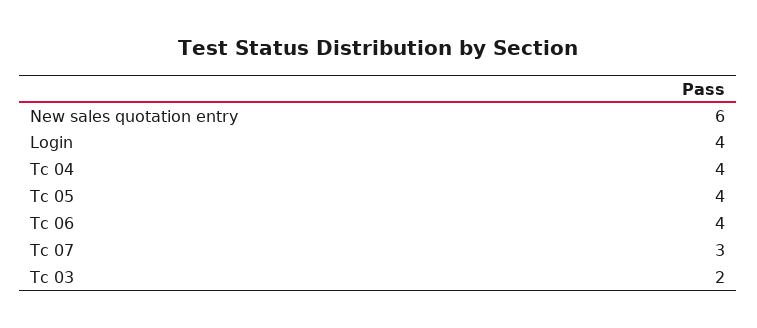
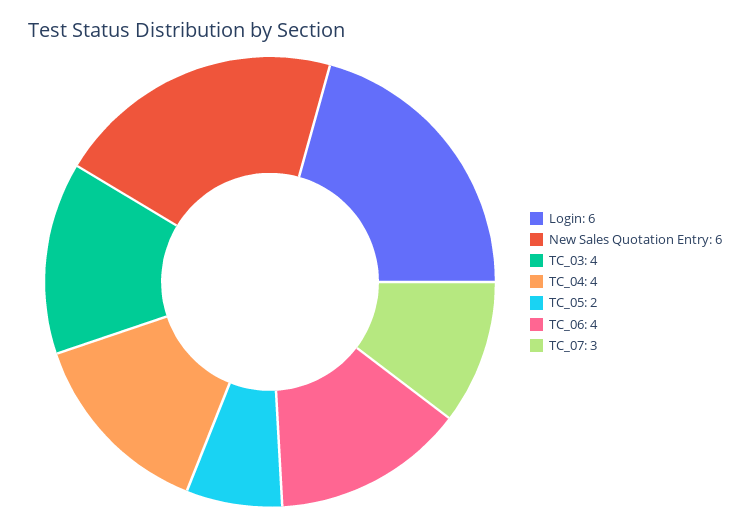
Login: 4 -> 6
Tc 05: 4 -> 2
Tc 03: 2 -> 4

